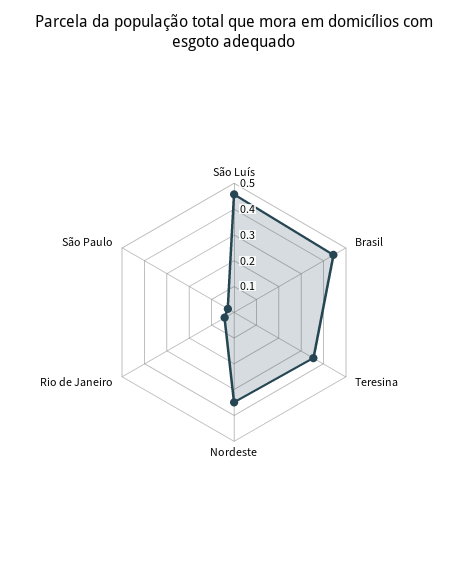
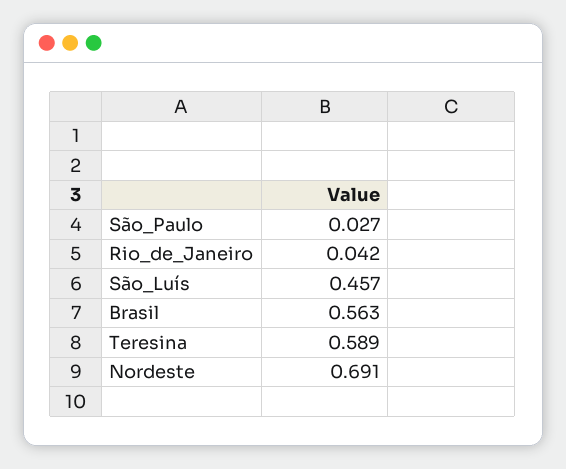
Brasil: 0.45 -> 0.563
Teresina: 0.35 -> 0.589
Nordeste: 0.35 -> 0.691

